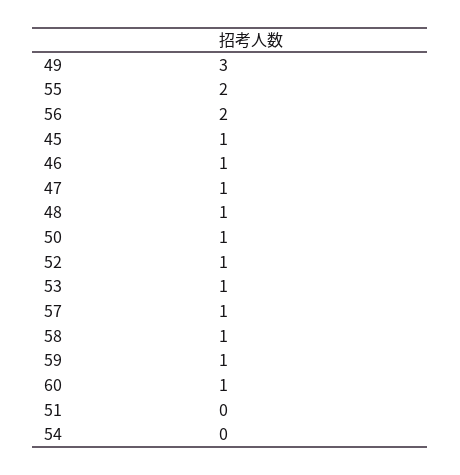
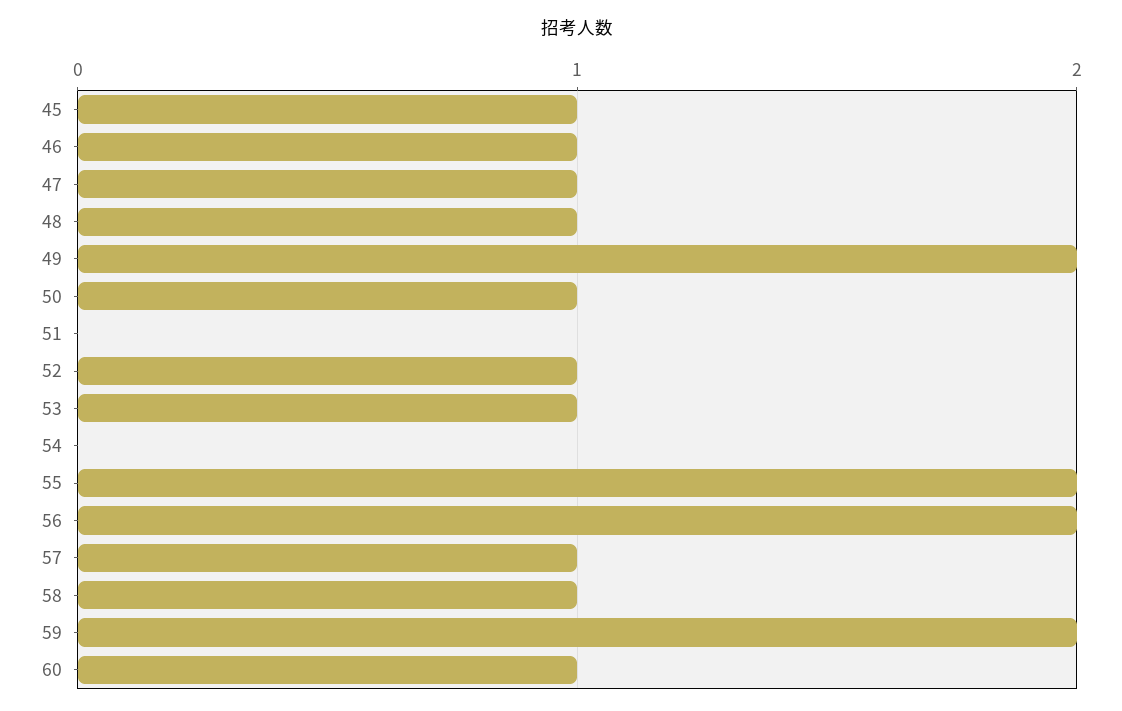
49: 3 -> 2
59: 1 -> 2

